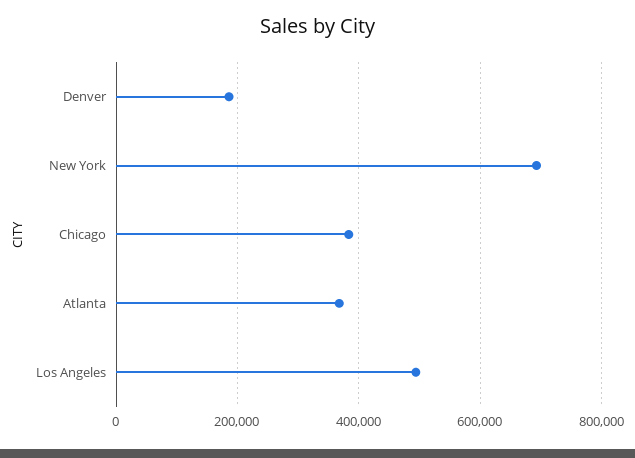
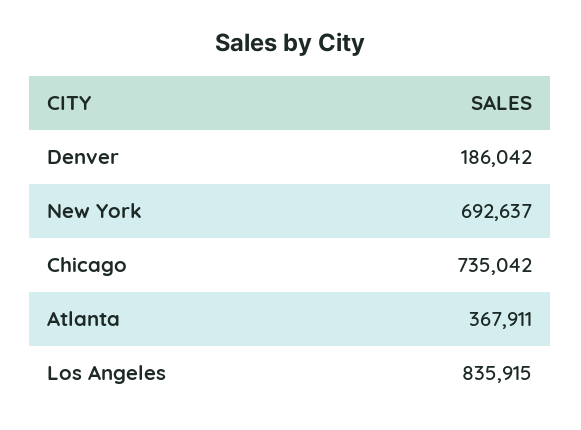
Chicago: 380000 -> 735042
Los Angeles: 500000 -> 835915

